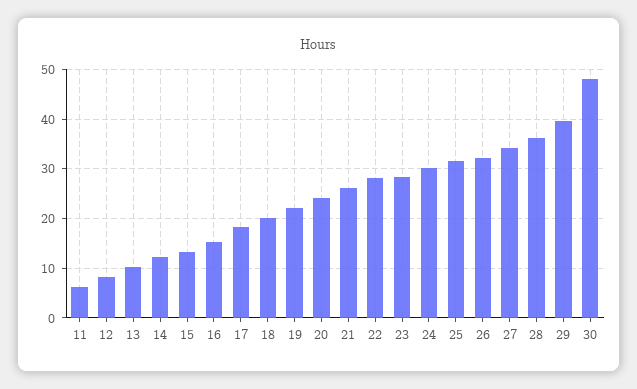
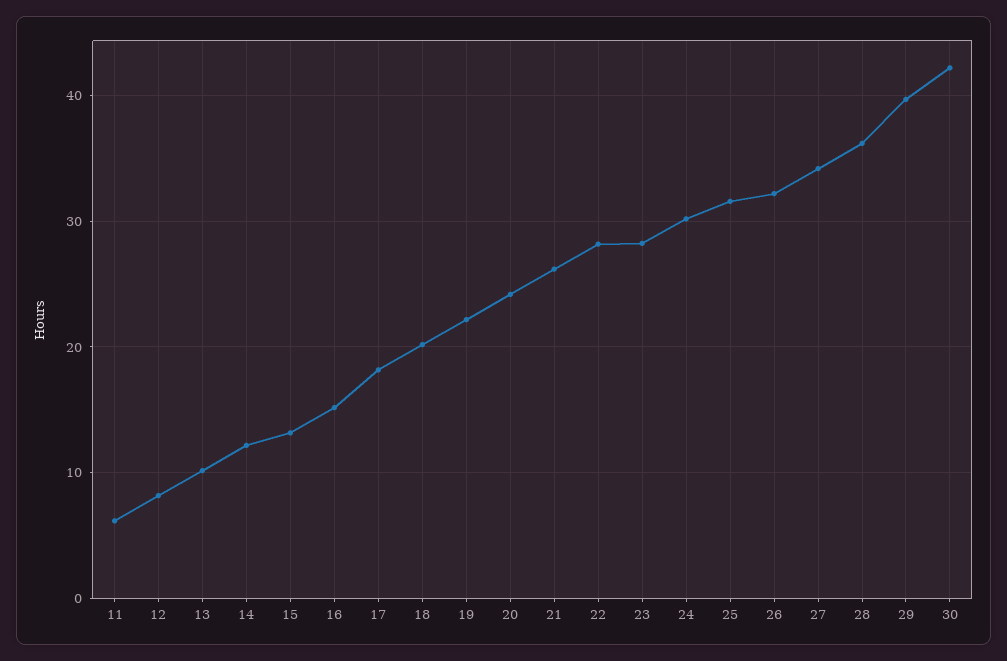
30: 48 -> 42

